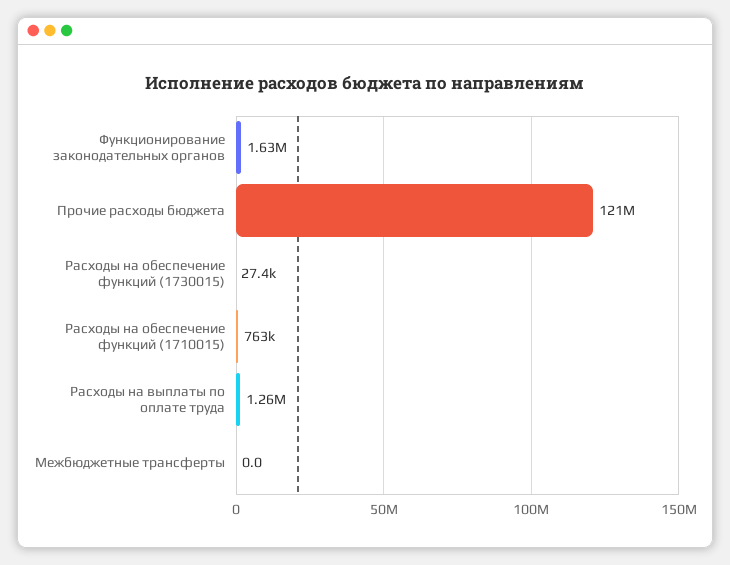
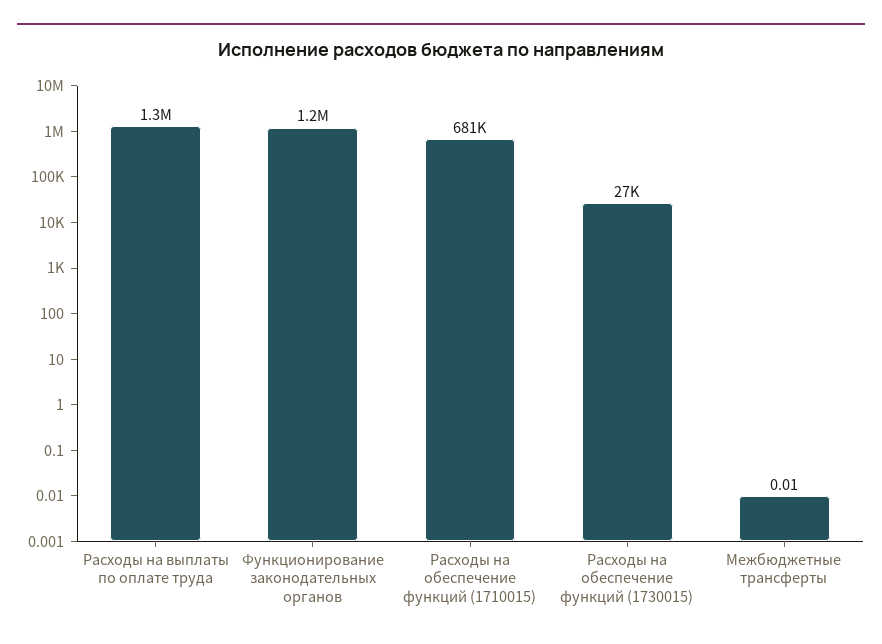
Функционирование законодательных органов: 1630000 -> 1200000
Прочие расходы бюджета: 121000000 -> none
Расходы на обеспечение функций (1710015): 763000 -> 681000

